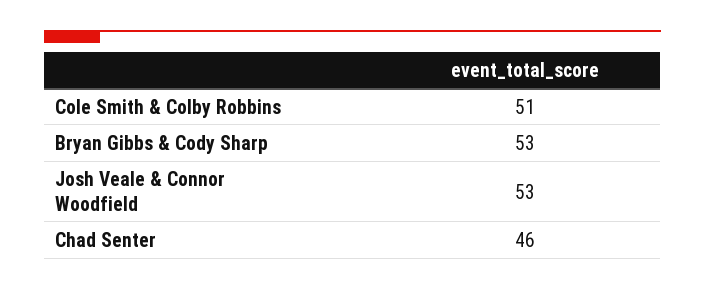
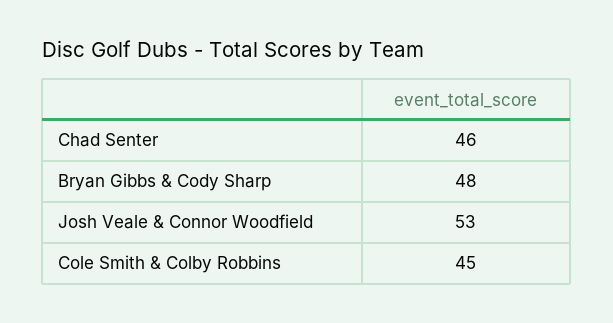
Cole Smith & Colby Robbins: 51 -> 45
Bryan Gibbs & Cody Sharp: 53 -> 48

